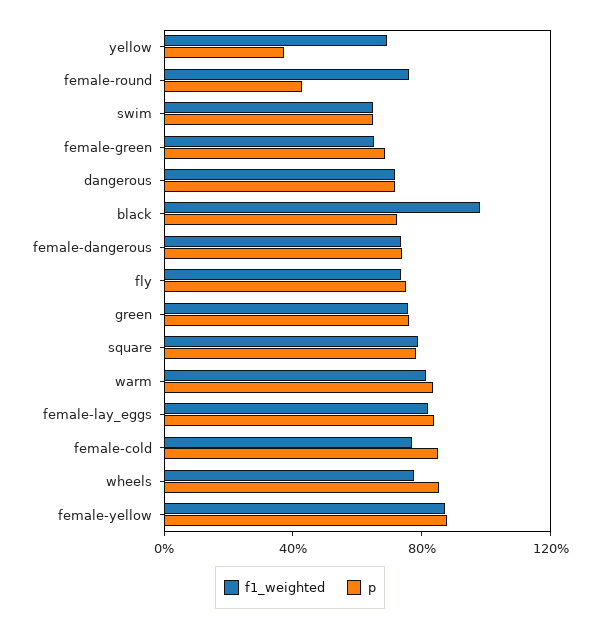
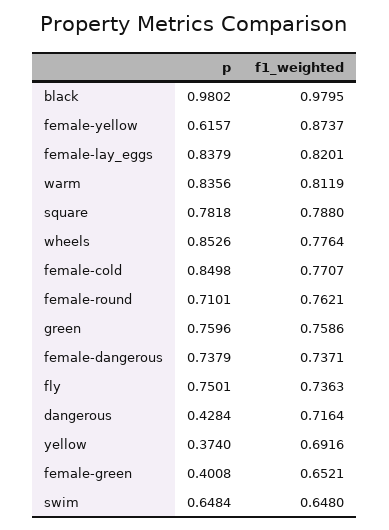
p, female-round: 0.4 -> 0.7101
p, female-green: 0.7 -> 0.4008
p, dangerous: 0.7 -> 0.4284
p, black: 0.7 -> 0.9802
p, female-yellow: 0.9 -> 0.6157

